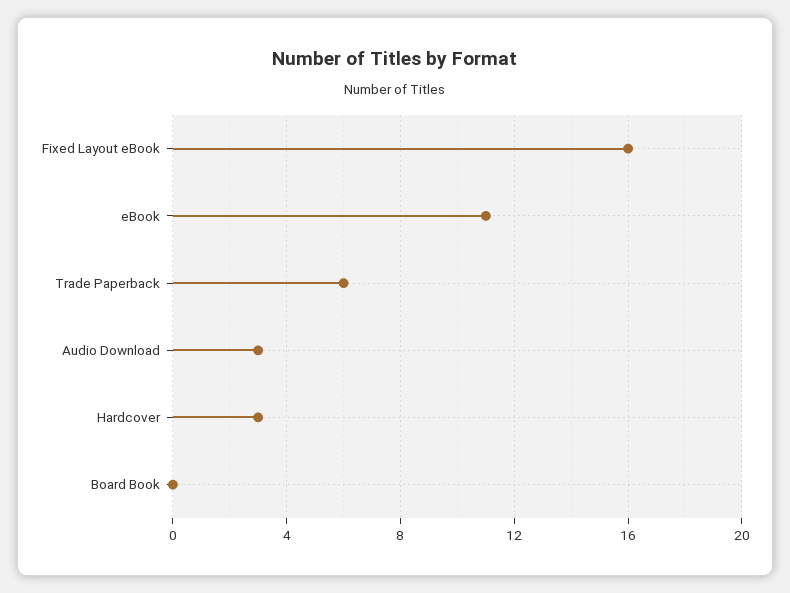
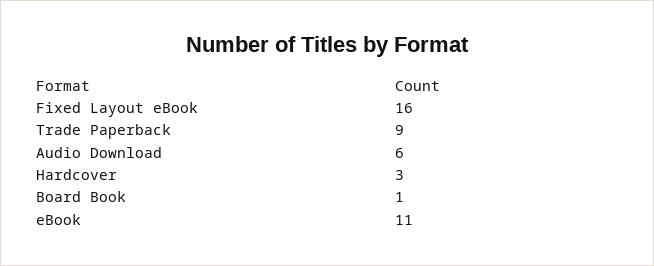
Trade Paperback: 6 -> 9
Audio Download: 3 -> 6
Board Book: 0 -> 1

